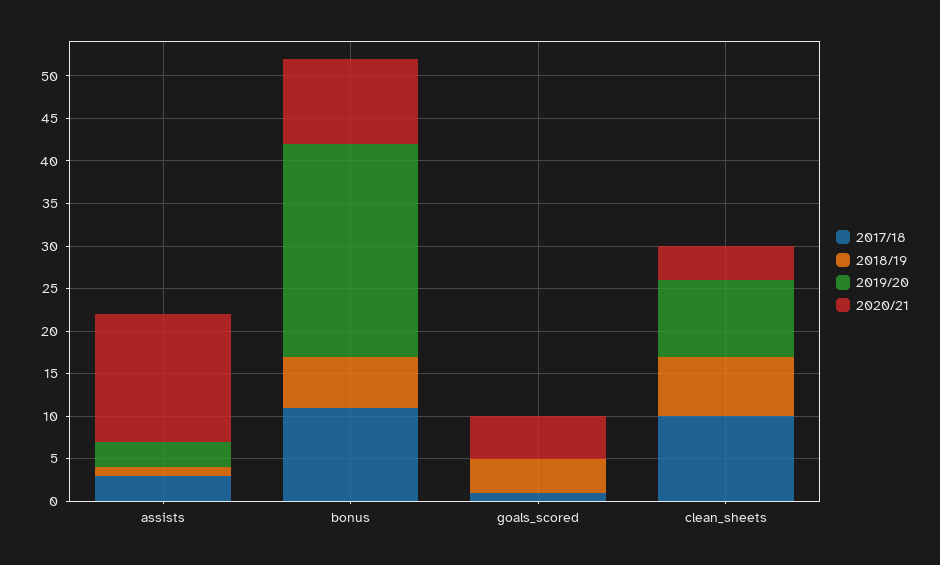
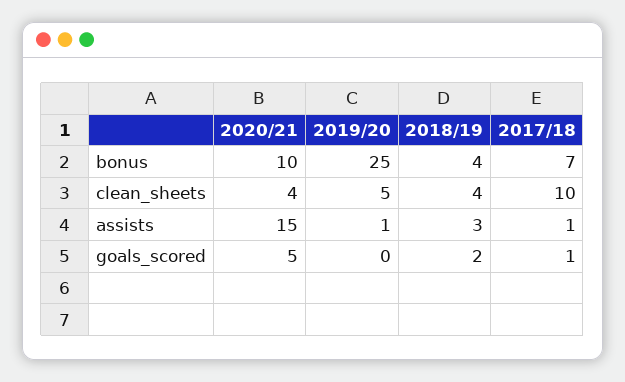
2017/18, assists: 3 -> 1
2018/19, assists: 1 -> 3
2019/20, assists: 3 -> 1
2017/18, bonus: 11 -> 7
2018/19, bonus: 6 -> 4
2018/19, goals_scored: 4 -> 2
2018/19, clean_sheets: 7 -> 4
2019/20, clean_sheets: 9 -> 5

